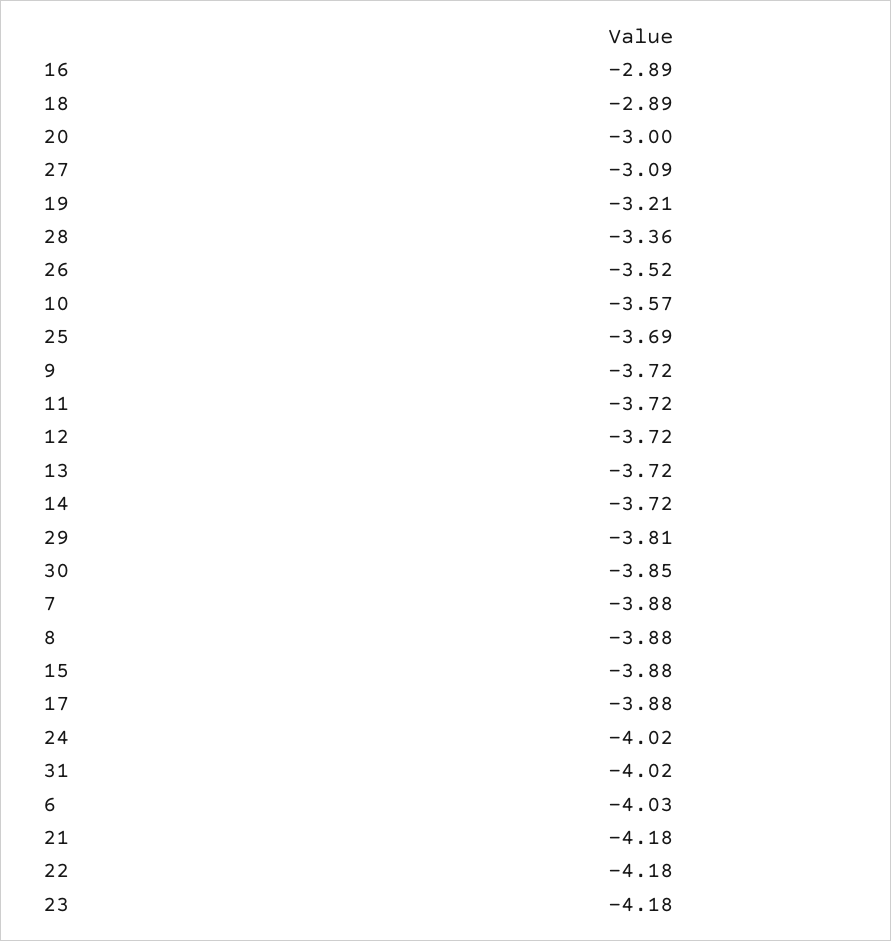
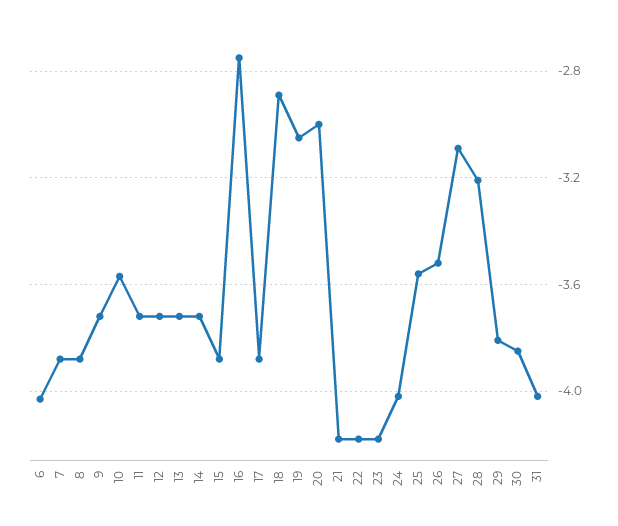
16: -2.89 -> -2.75
19: -3.21 -> -3.05
28: -3.36 -> -3.2
25: -3.69 -> -3.55

